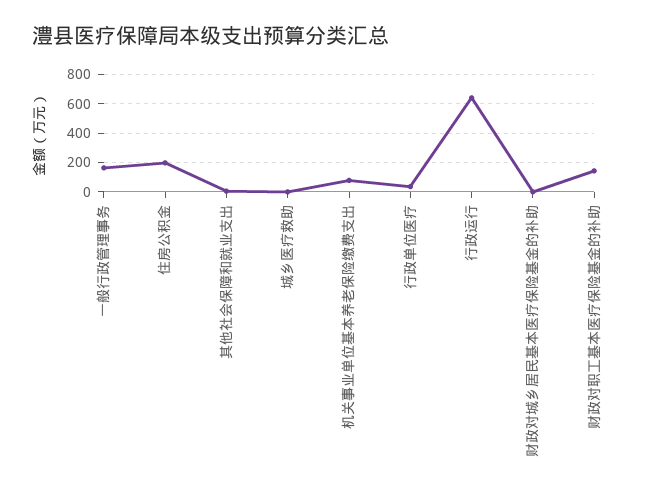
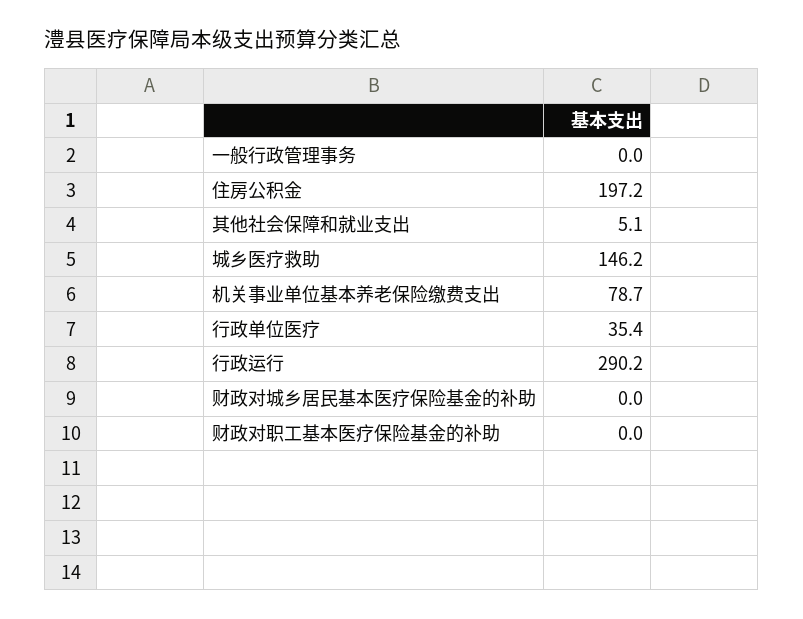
一般行政管理事务: 150 -> 0
城乡医疗救助: 0 -> 146.2
行政运行: 650 -> 290.2
财政对职工基本医疗保险基金的补助: 150 -> 0

